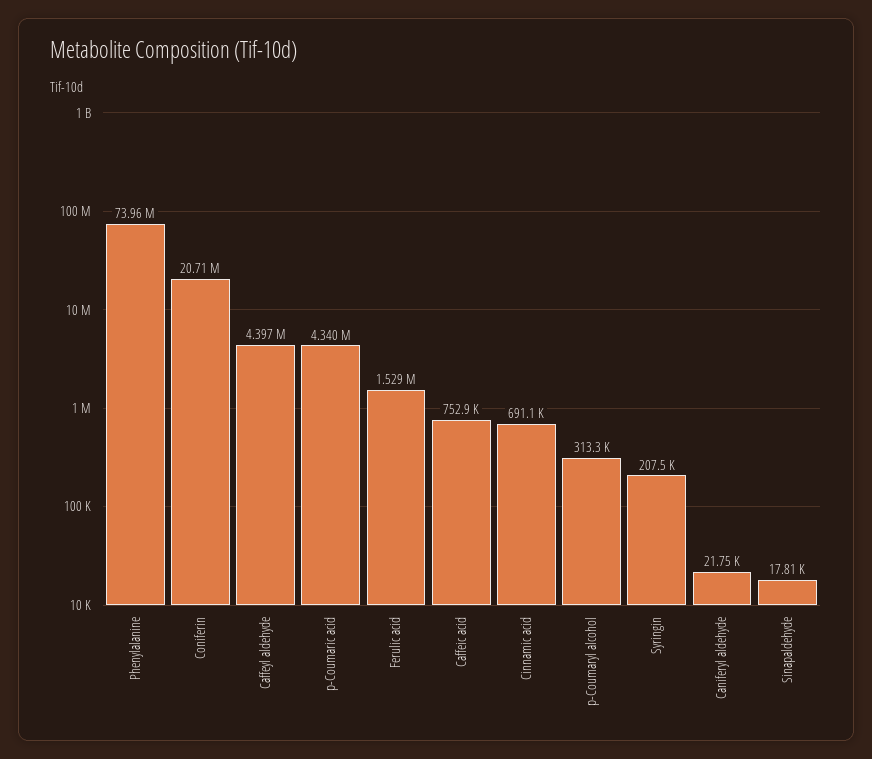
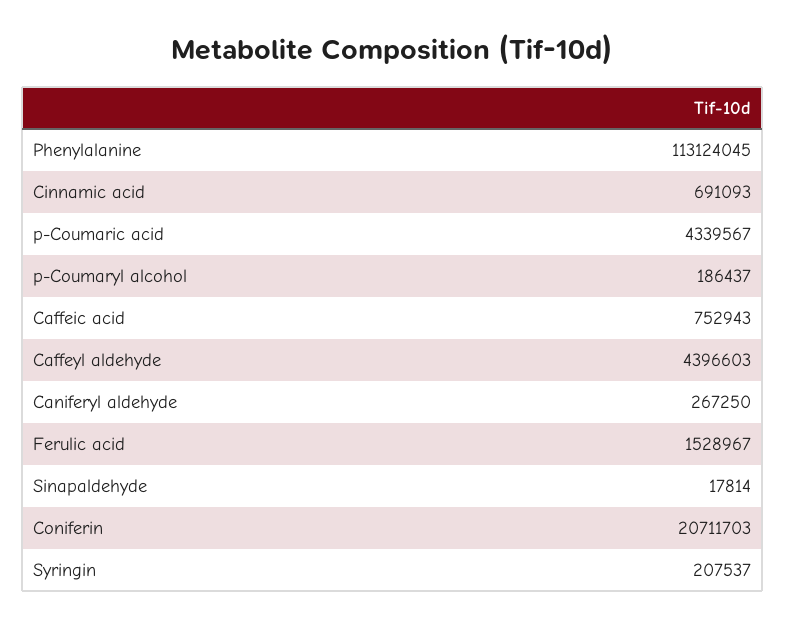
Phenylalanine: 73960000 -> 113124045
p-Coumaryl alcohol: 313300 -> 186437
Caniferyl aldehyde: 21750 -> 267250

